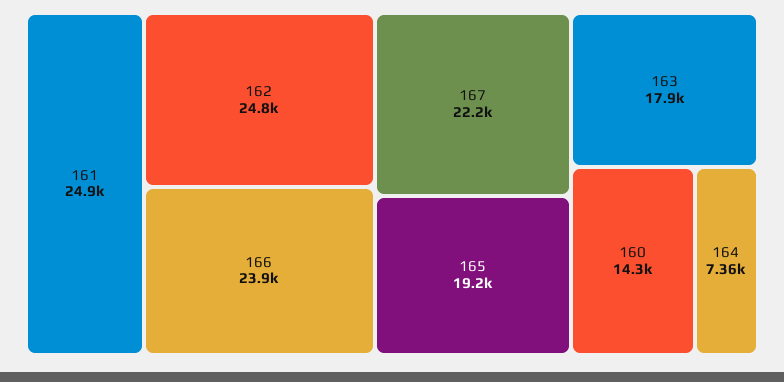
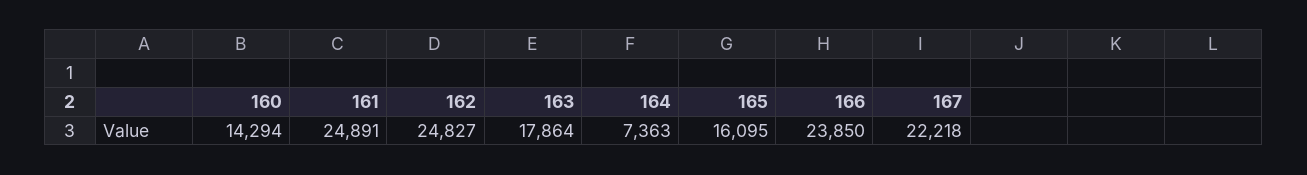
165: 19200 -> 16095

